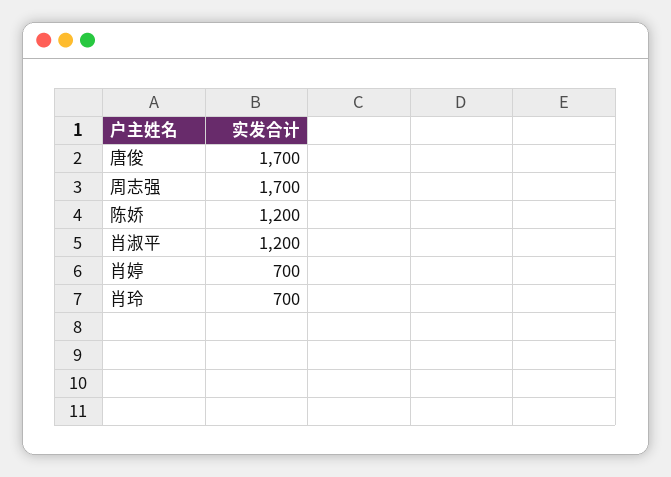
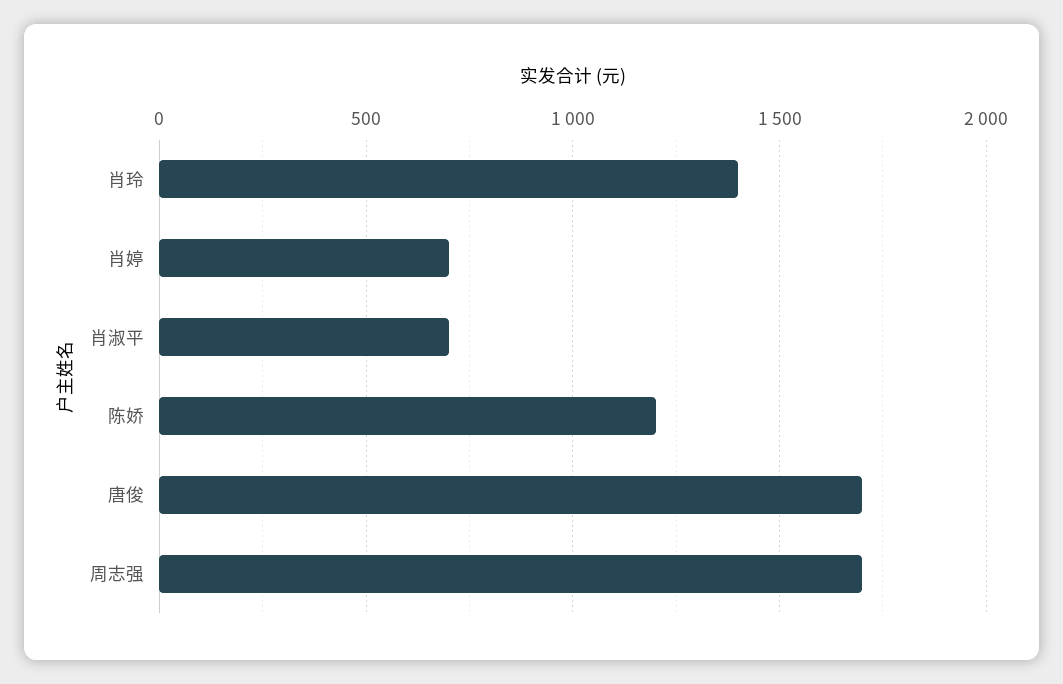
肖淑平: 1200 -> 700
肖玲: 700 -> 1400

